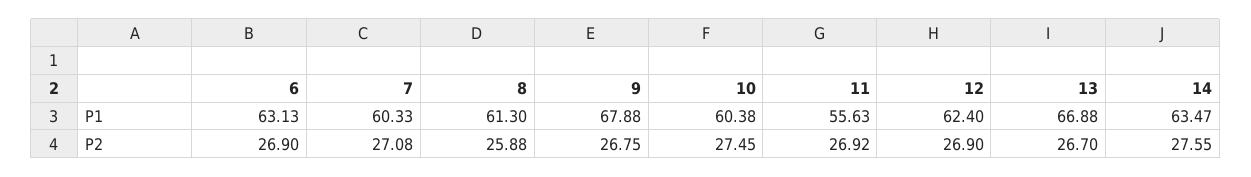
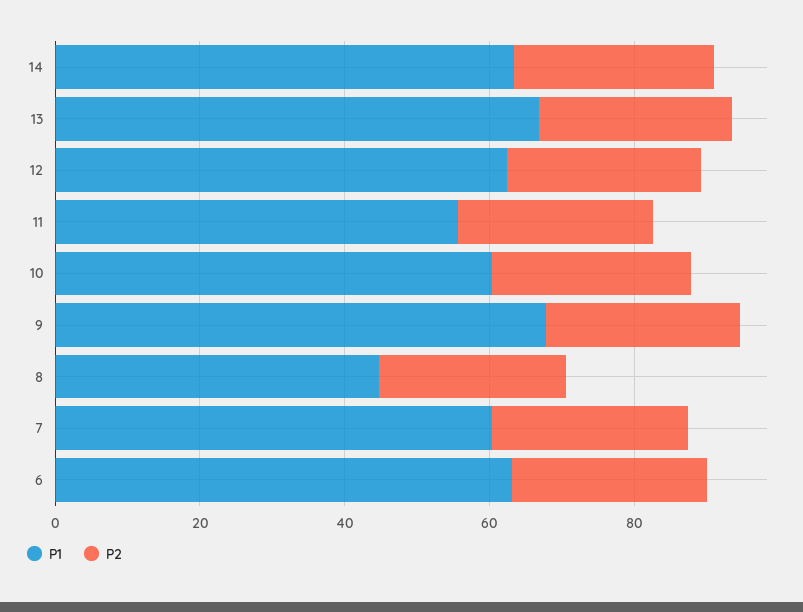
P1, 8: 61.3 -> 45

